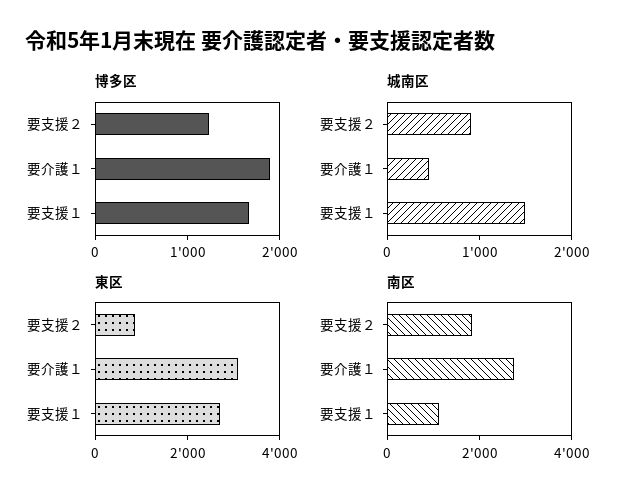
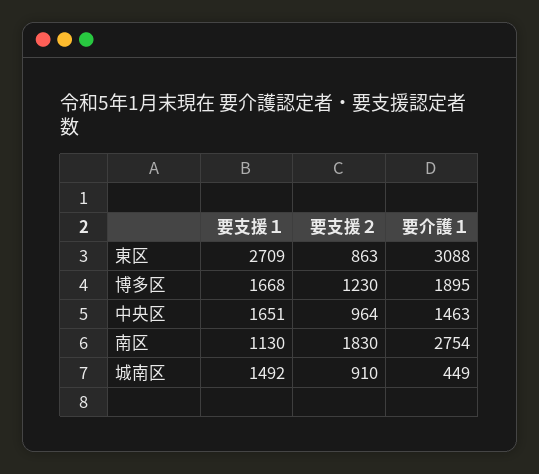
中央区, 要支援１: none -> 1651
中央区, 要支援２: none -> 964
中央区, 要介護１: none -> 1463

